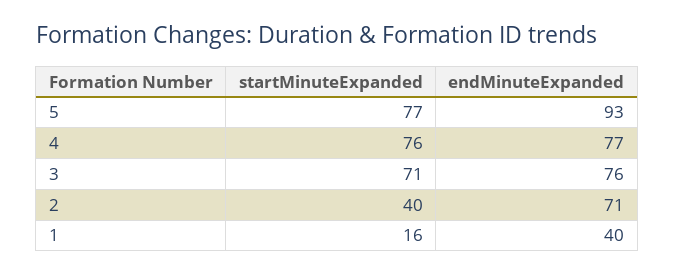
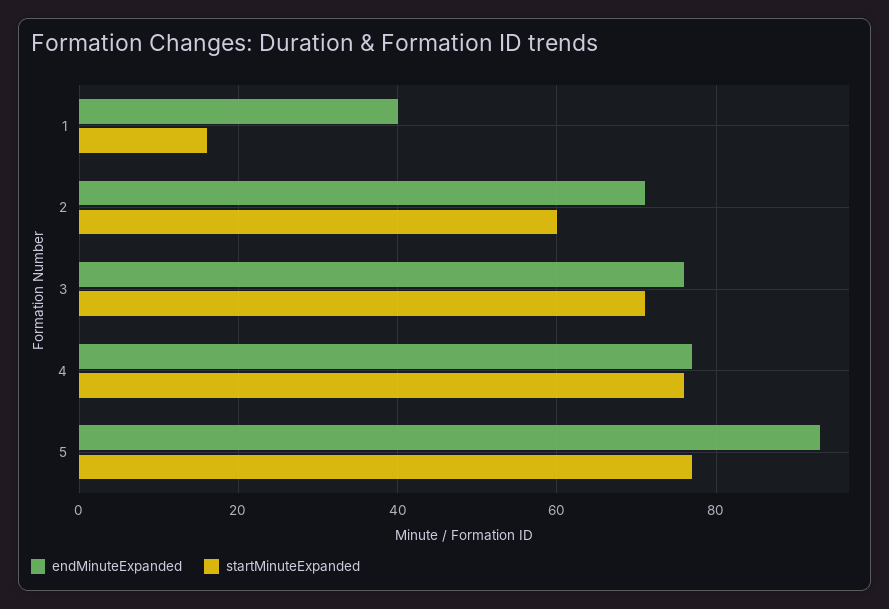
startMinuteExpanded, 2: 40 -> 60

